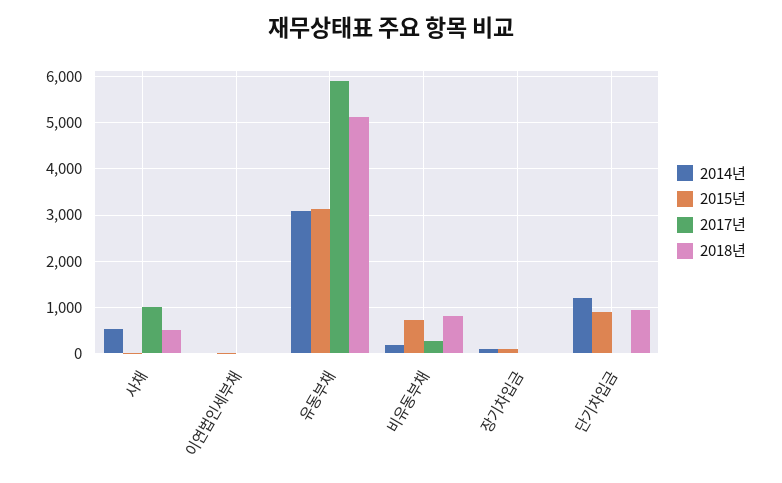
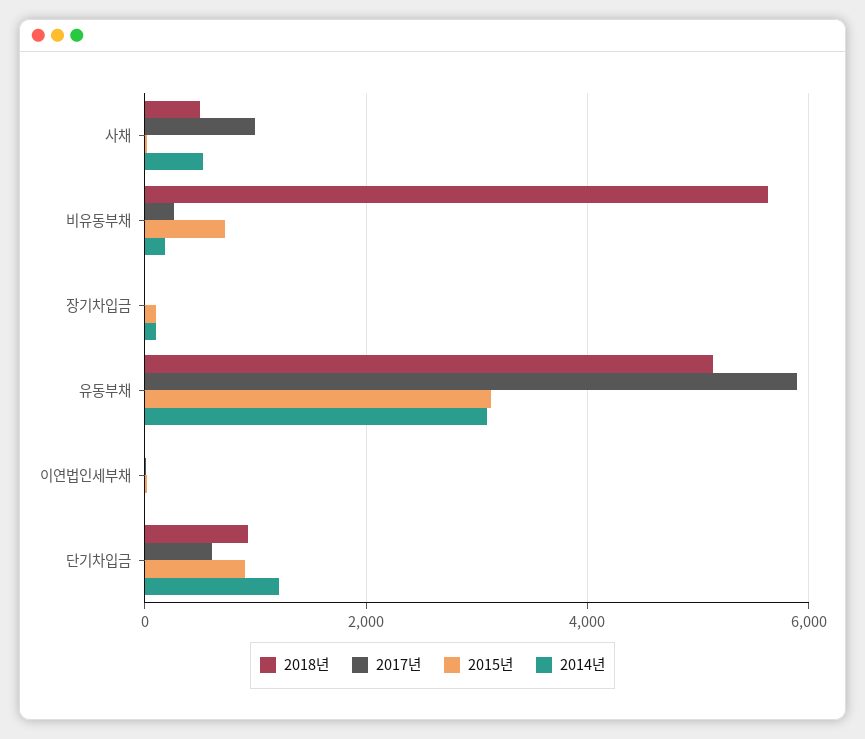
2018년, 비유동부채: 800 -> 5600
2017년, 단기차입금: 0 -> 600

